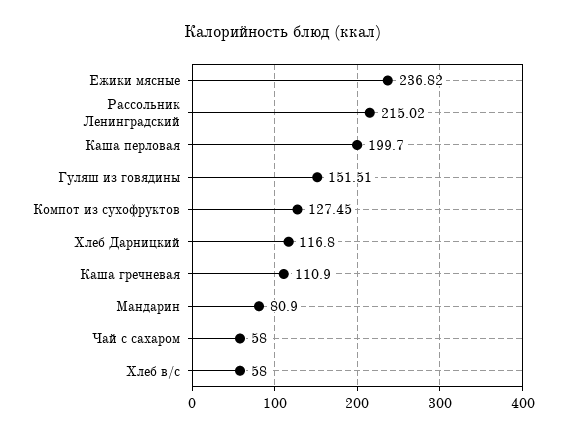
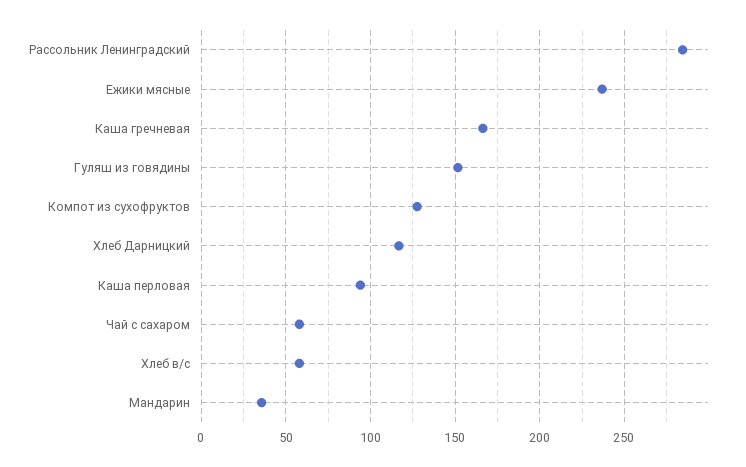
Рассольник Ленинградский: 215.02 -> 285
Каша перловая: 199.7 -> 95
Каша гречневая: 110.9 -> 165
Мандарин: 80.9 -> 35

